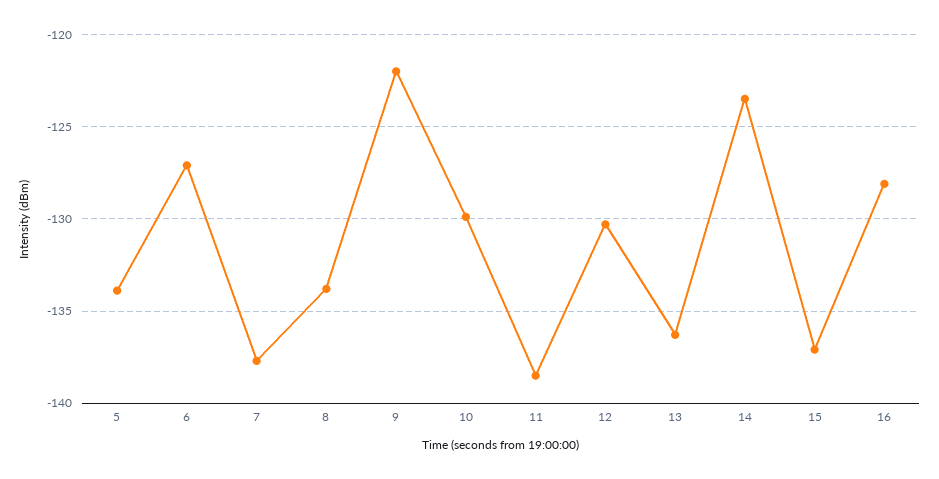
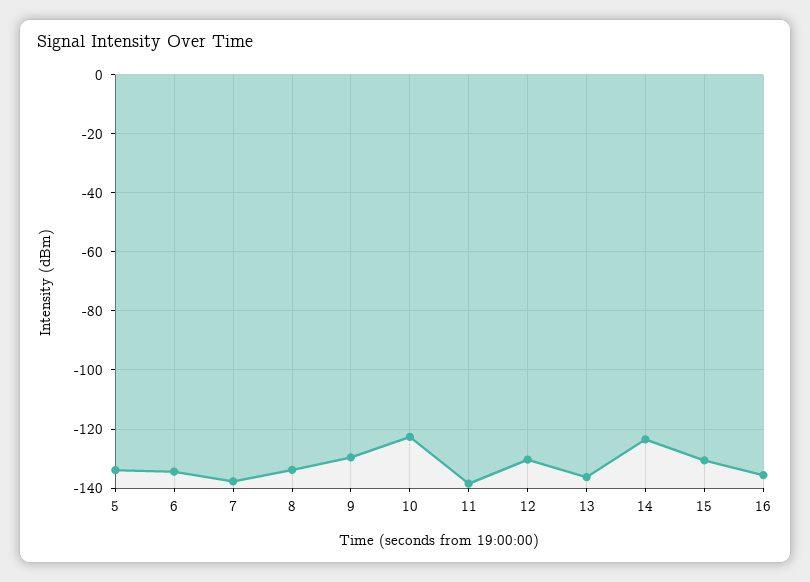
6: -127 -> -135
9: -122 -> -130
10: -130 -> -122.5
15: -137 -> -130
16: -128 -> -135

